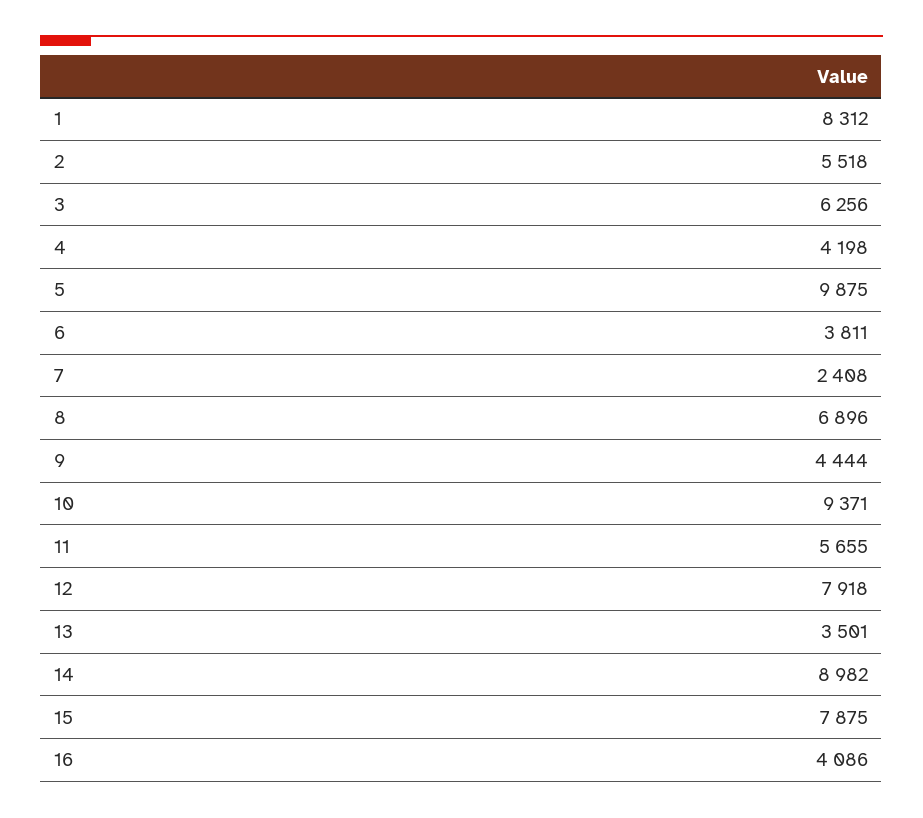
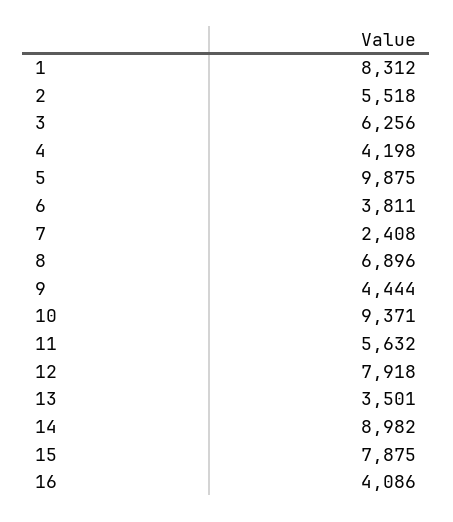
11: 5655 -> 5632

